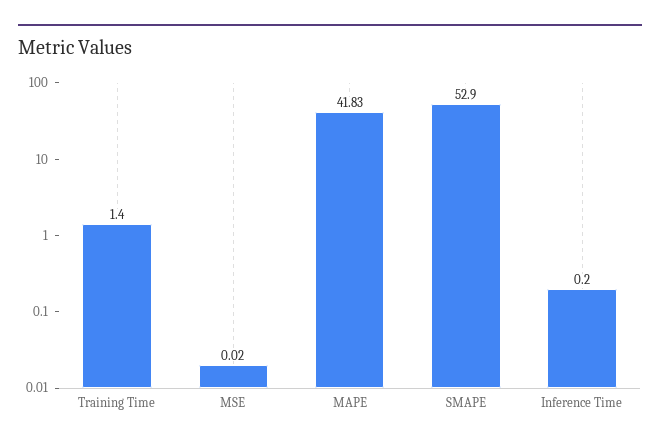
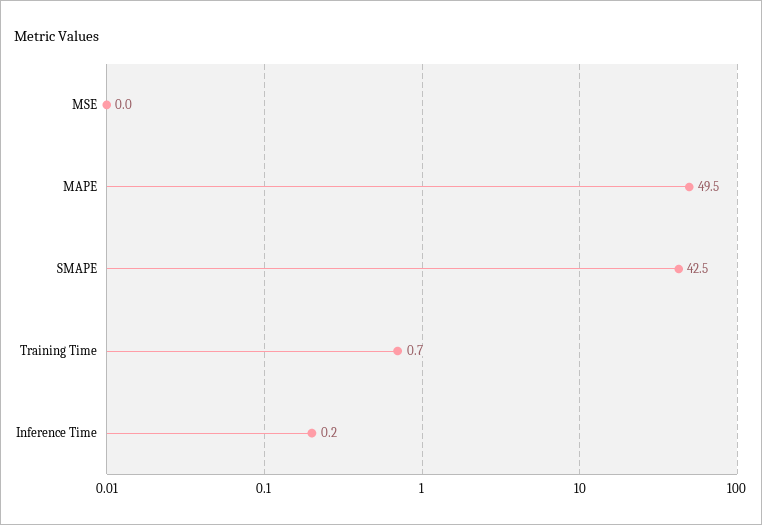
Training Time: 1.4 -> 0.7
MAPE: 41.83 -> 49.5
SMAPE: 52.9 -> 42.5

